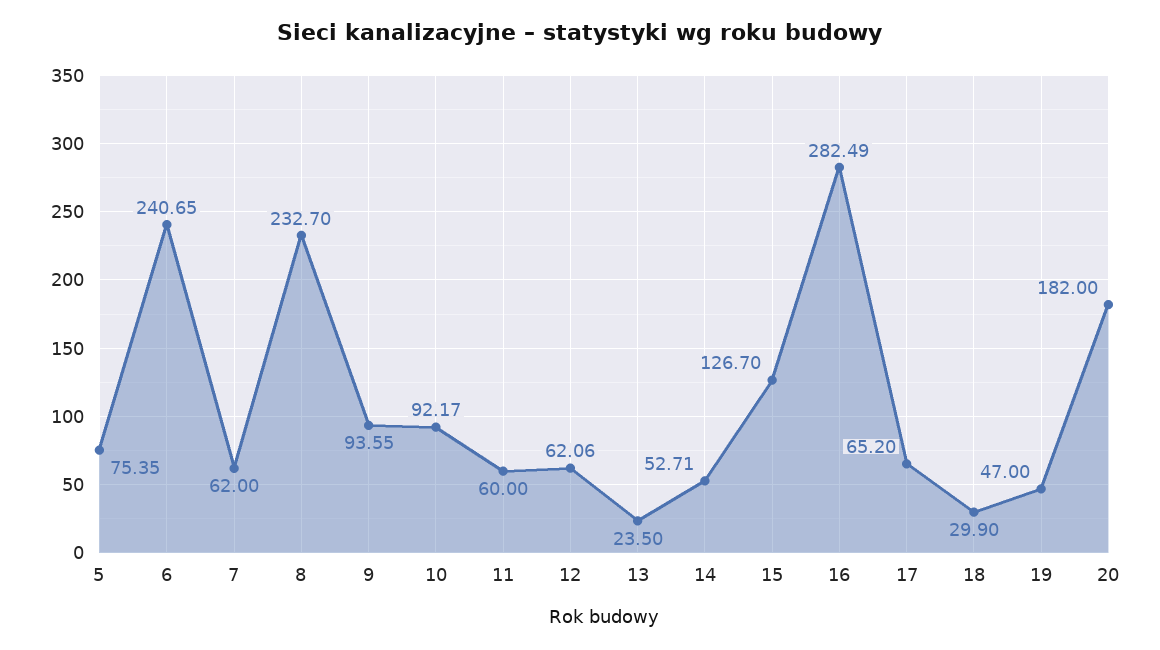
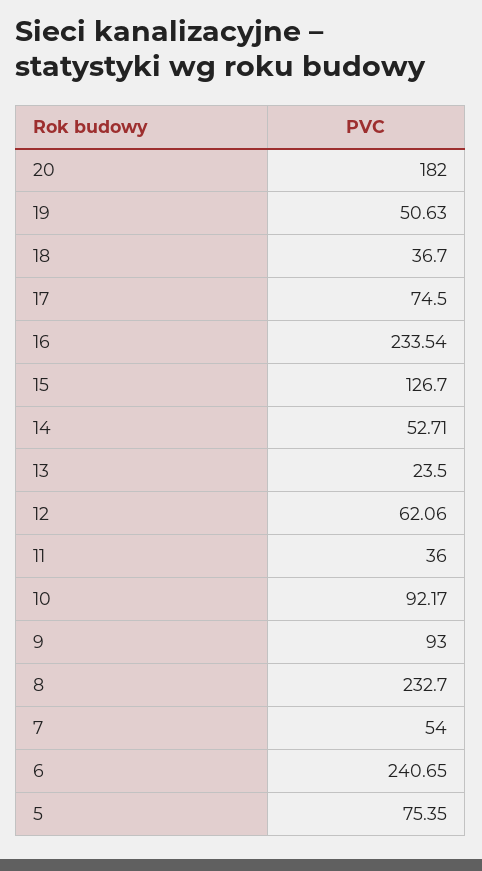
7: 62 -> 54
9: 93.55 -> 93
11: 60 -> 36
16: 282.49 -> 233.54
17: 65.2 -> 74.5
18: 29.9 -> 36.7
19: 47 -> 50.63

